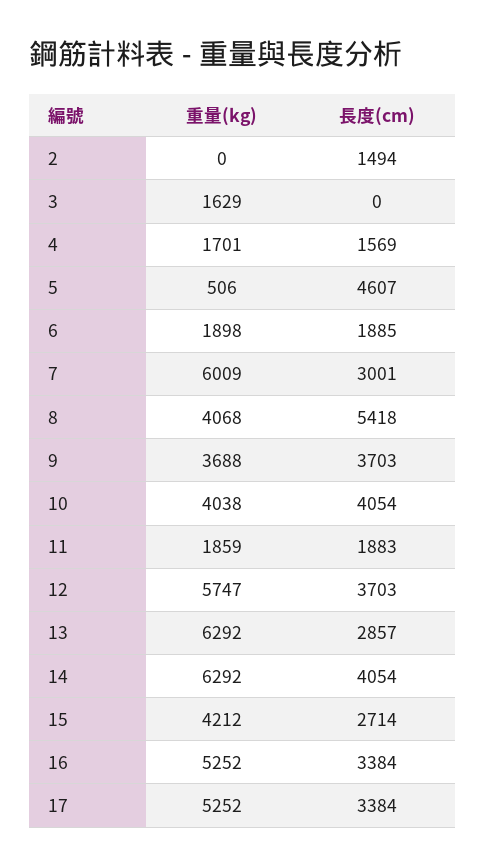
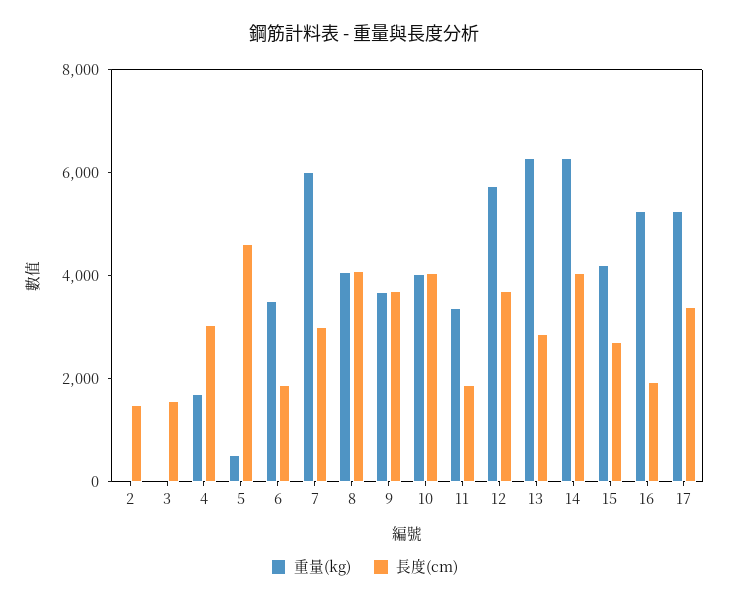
重量(kg), 3: 1629 -> 0
長度(cm), 3: 0 -> 1500
長度(cm), 4: 1569 -> 3000
重量(kg), 6: 1898 -> 3500
長度(cm), 8: 5418 -> 4000
重量(kg), 11: 1859 -> 3500
長度(cm), 16: 3384 -> 2000

